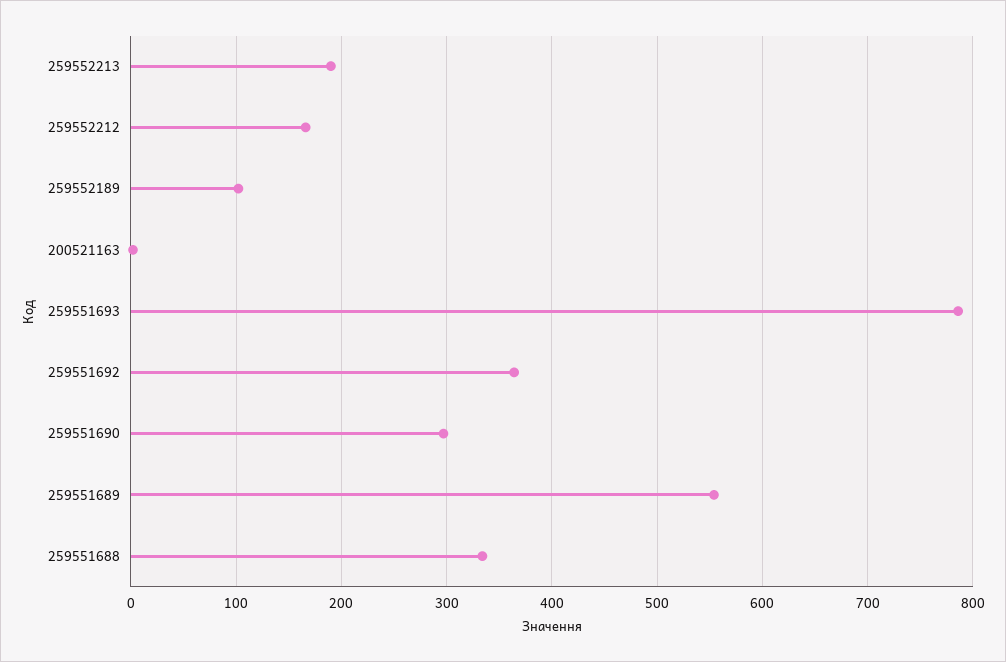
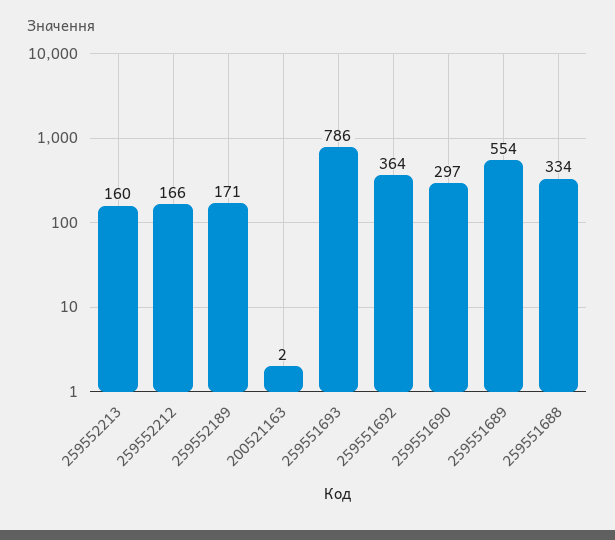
259552213: 190 -> 160
259552189: 100 -> 171

